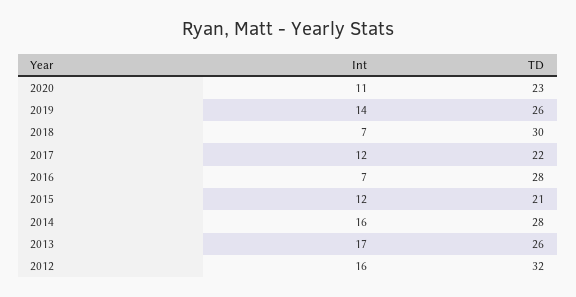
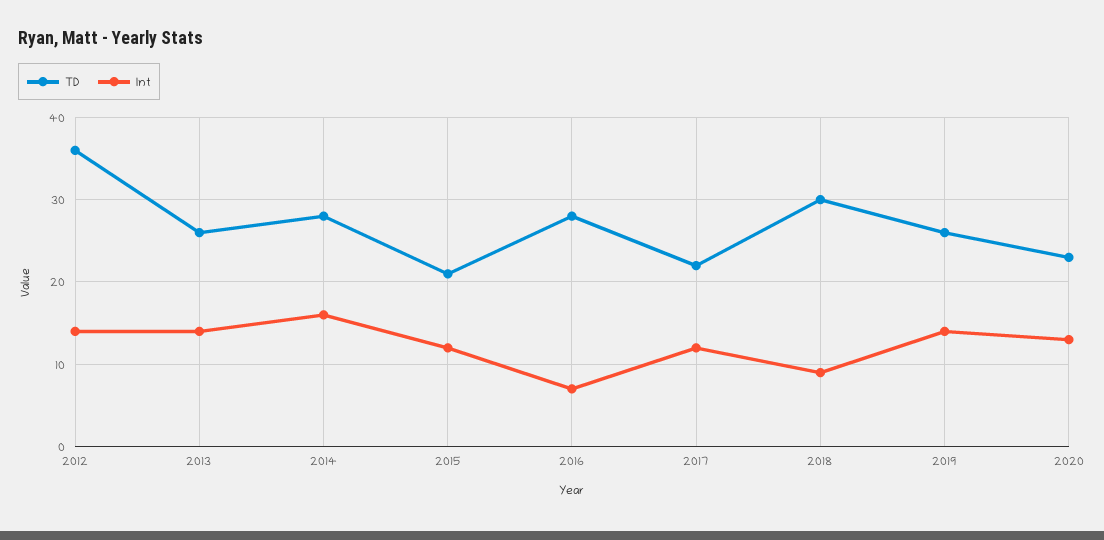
Int, 2020: 11 -> 13
Int, 2018: 7 -> 9
Int, 2013: 17 -> 14
Int, 2012: 16 -> 14
TD, 2012: 32 -> 36

